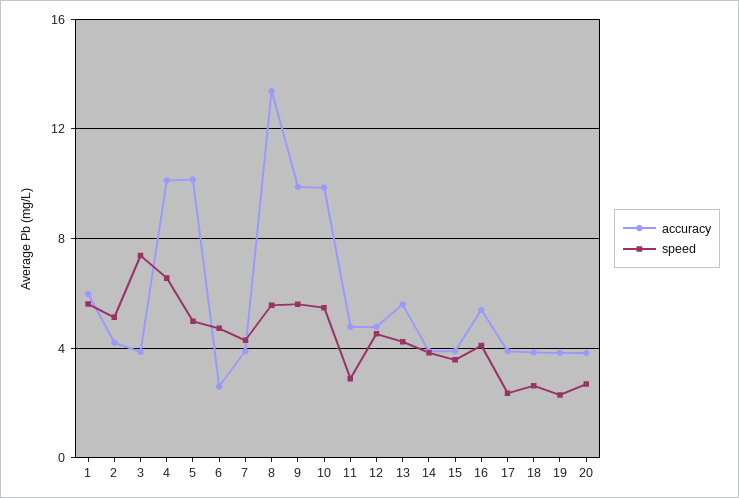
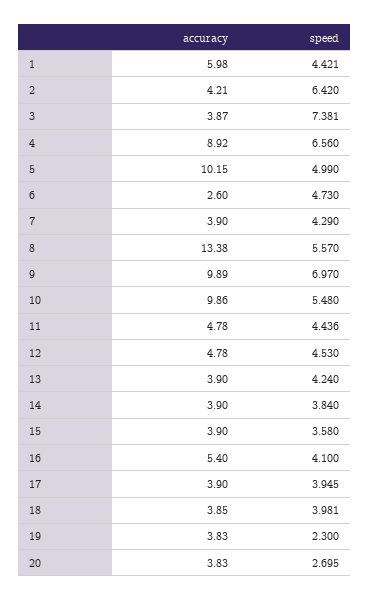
speed, 1: 5.5 -> 4.421
speed, 2: 5 -> 6.42
accuracy, 4: 10 -> 8.92
speed, 9: 5.5 -> 6.97
speed, 11: 3 -> 4.436
accuracy, 13: 5.5 -> 3.9
speed, 17: 2.5 -> 3.945
speed, 18: 2.5 -> 3.981

